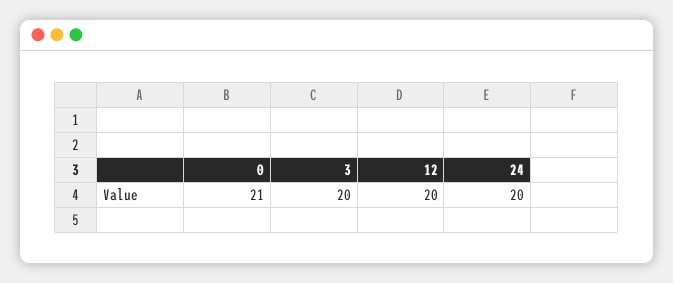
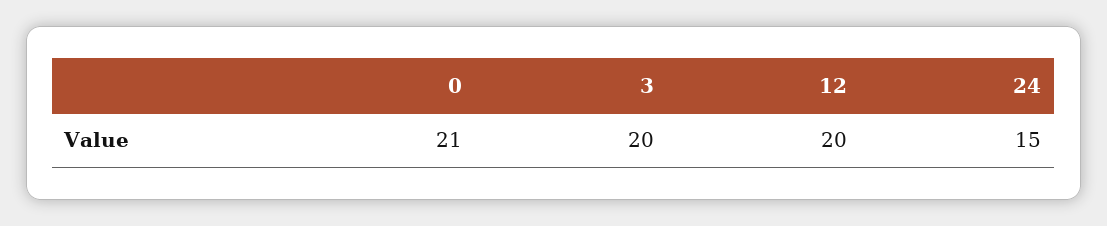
24: 20 -> 15

